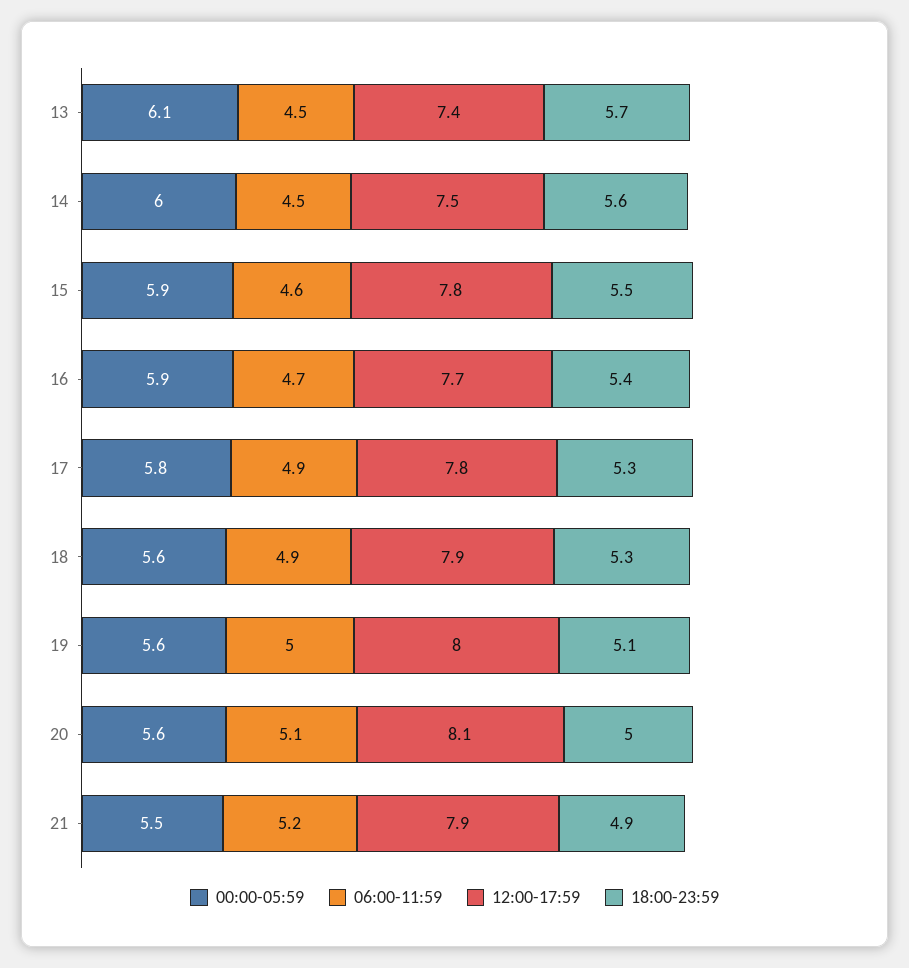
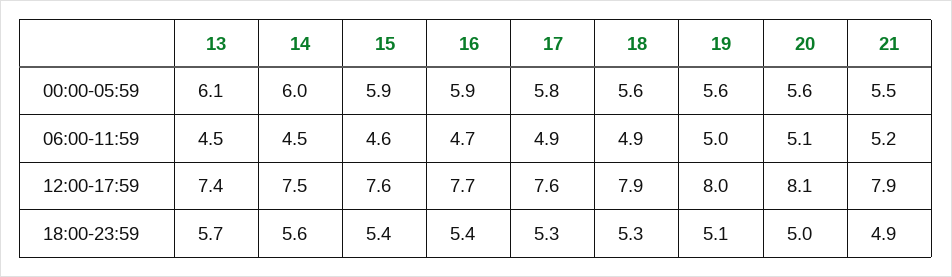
12:00-17:59, 15: 7.8 -> 7.6
18:00-23:59, 15: 5.5 -> 5.4
12:00-17:59, 17: 7.8 -> 7.6

